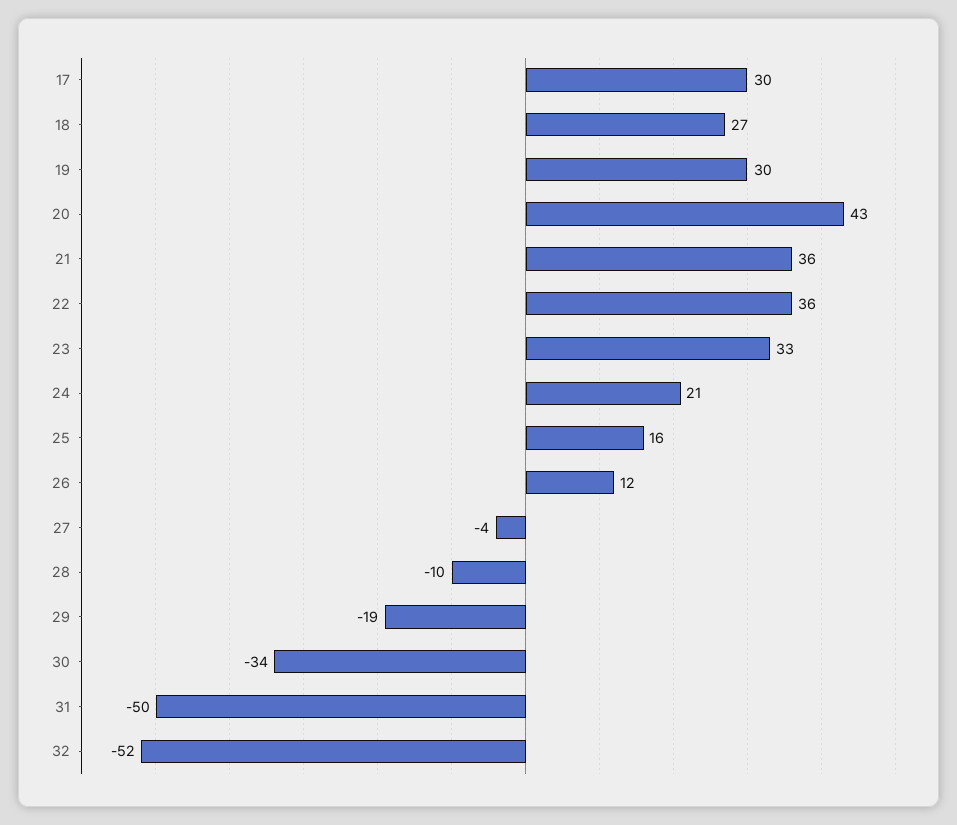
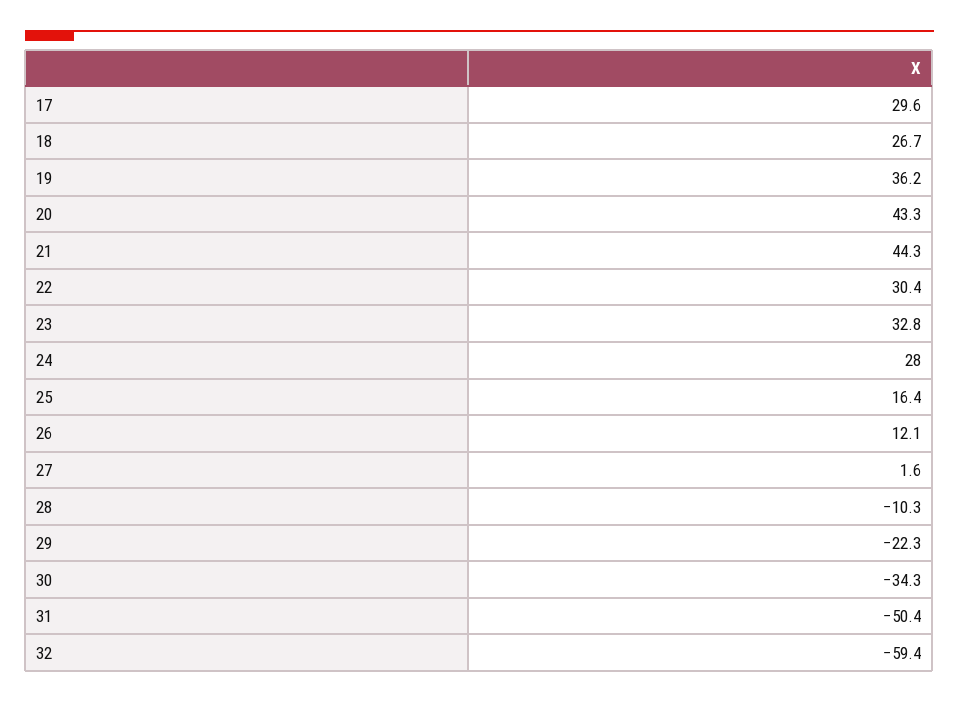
19: 30 -> 36.2
21: 36 -> 44.3
22: 36 -> 30.4
24: 21 -> 28
27: -4 -> 1.6
29: -19 -> -22.3
32: -52 -> -59.4

